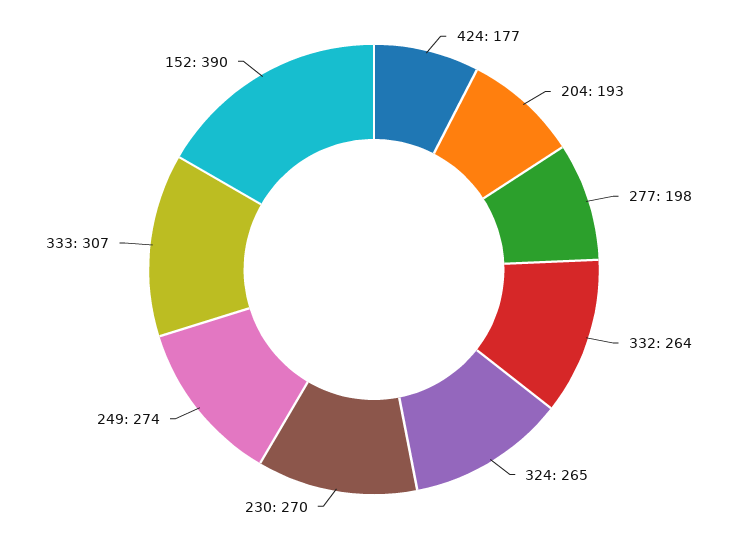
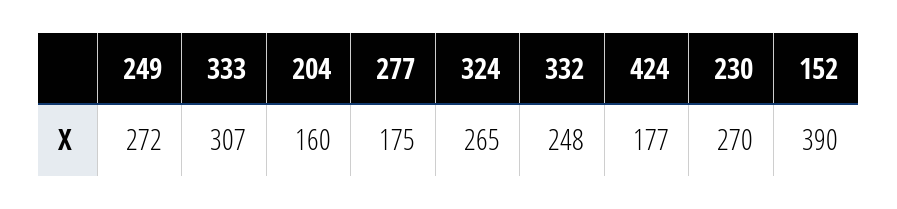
204: 193 -> 160
277: 198 -> 175
332: 264 -> 248
249: 274 -> 272

